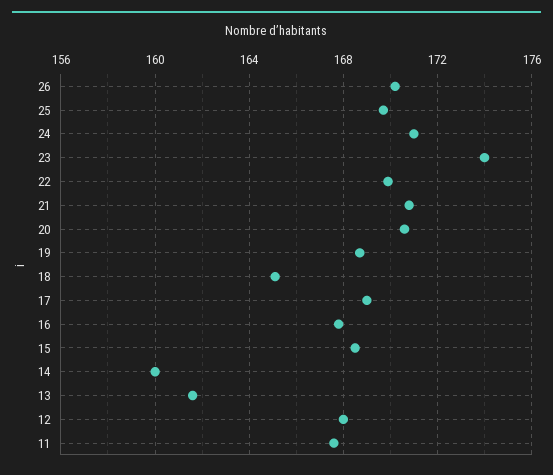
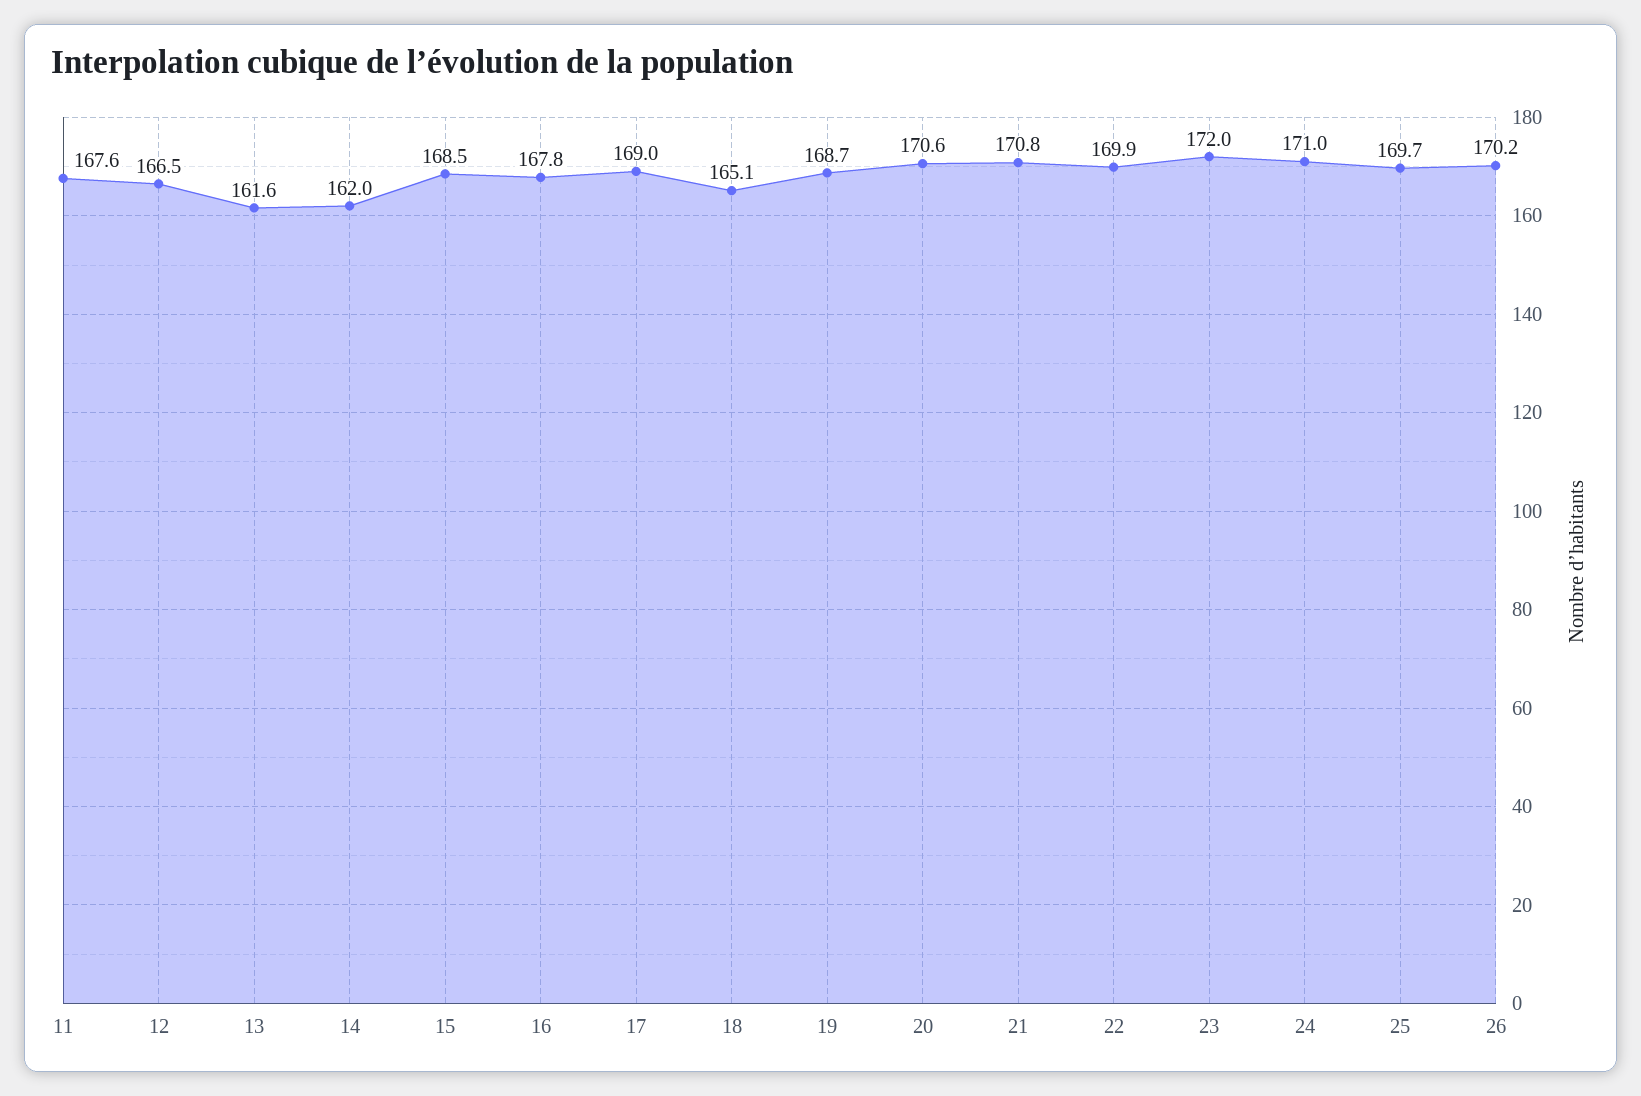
23: 174 -> 172
14: 160 -> 162
12: 168 -> 166.5

